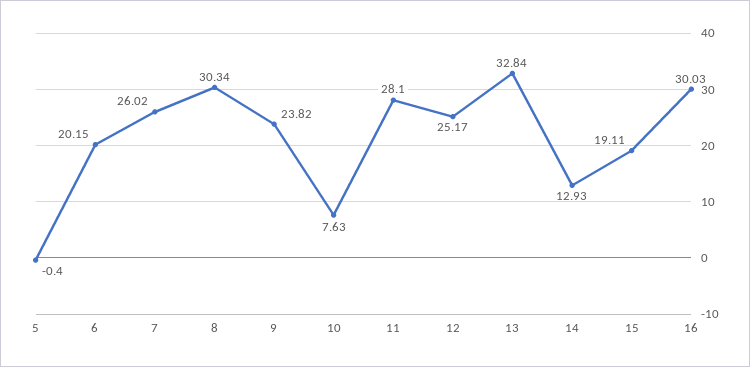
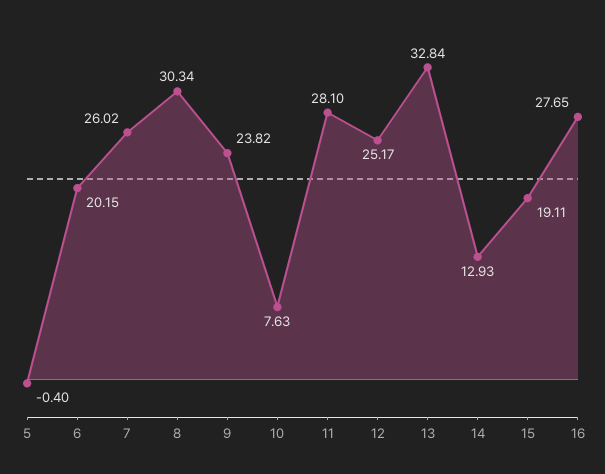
16: 30.03 -> 27.65

